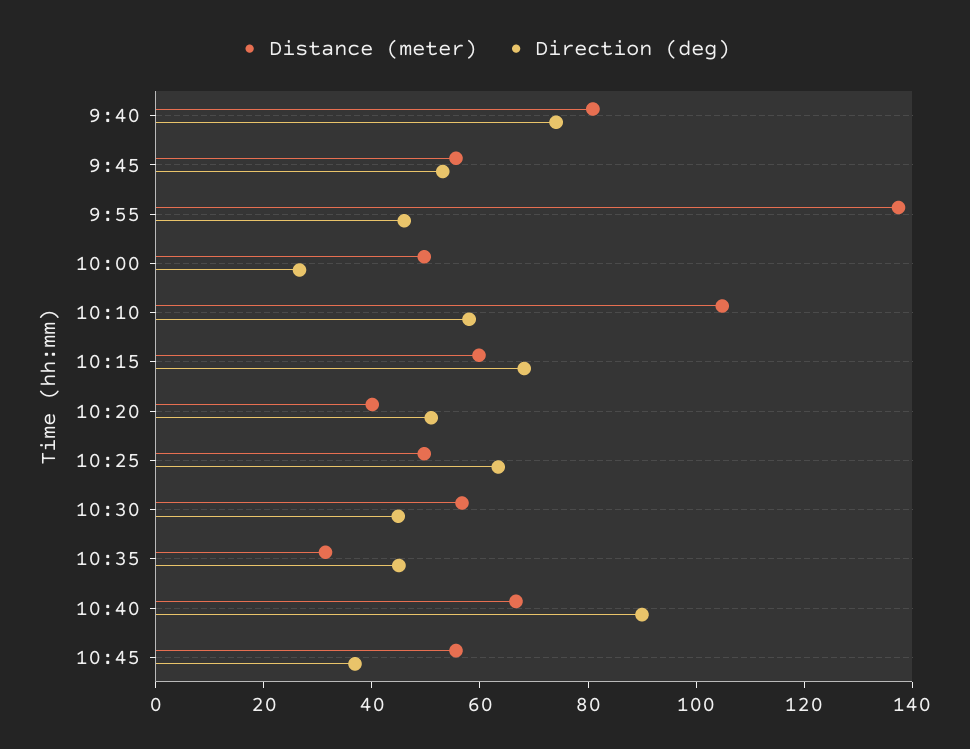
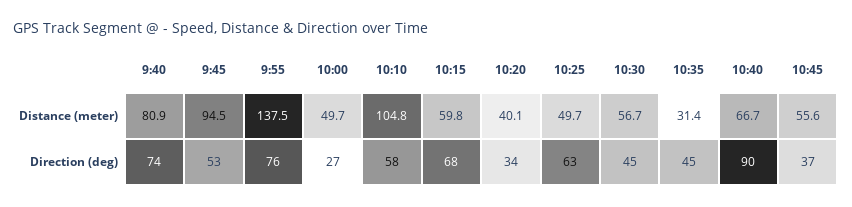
Distance (meter), 9:45: 55 -> 94.5
Direction (deg), 9:55: 45 -> 76
Direction (deg), 10:20: 50 -> 34

